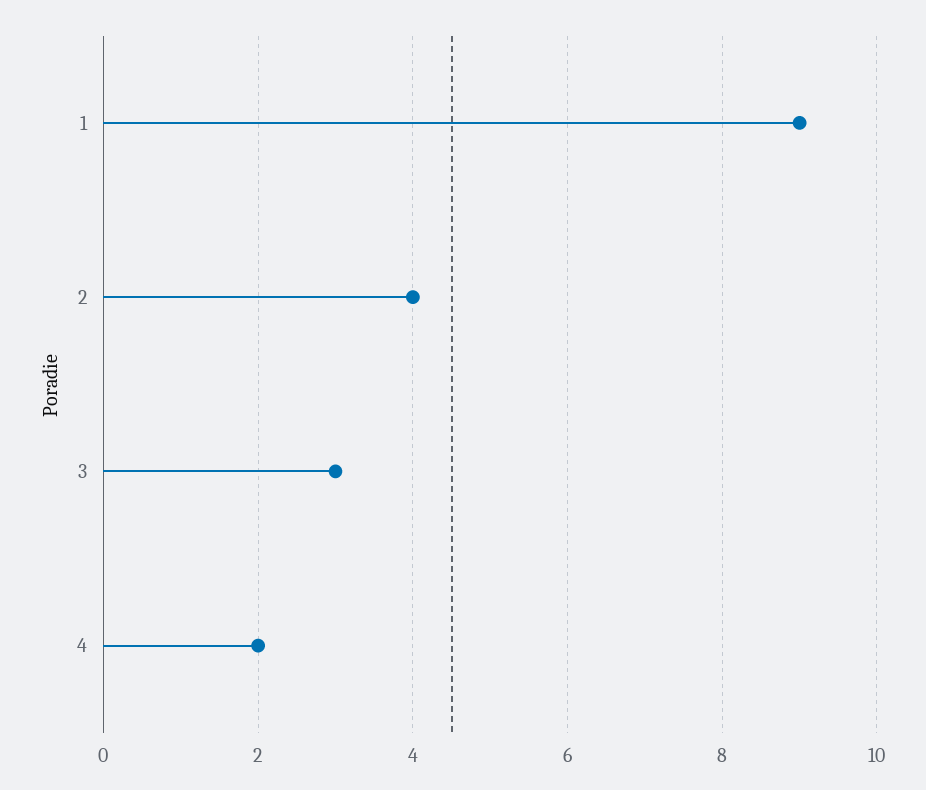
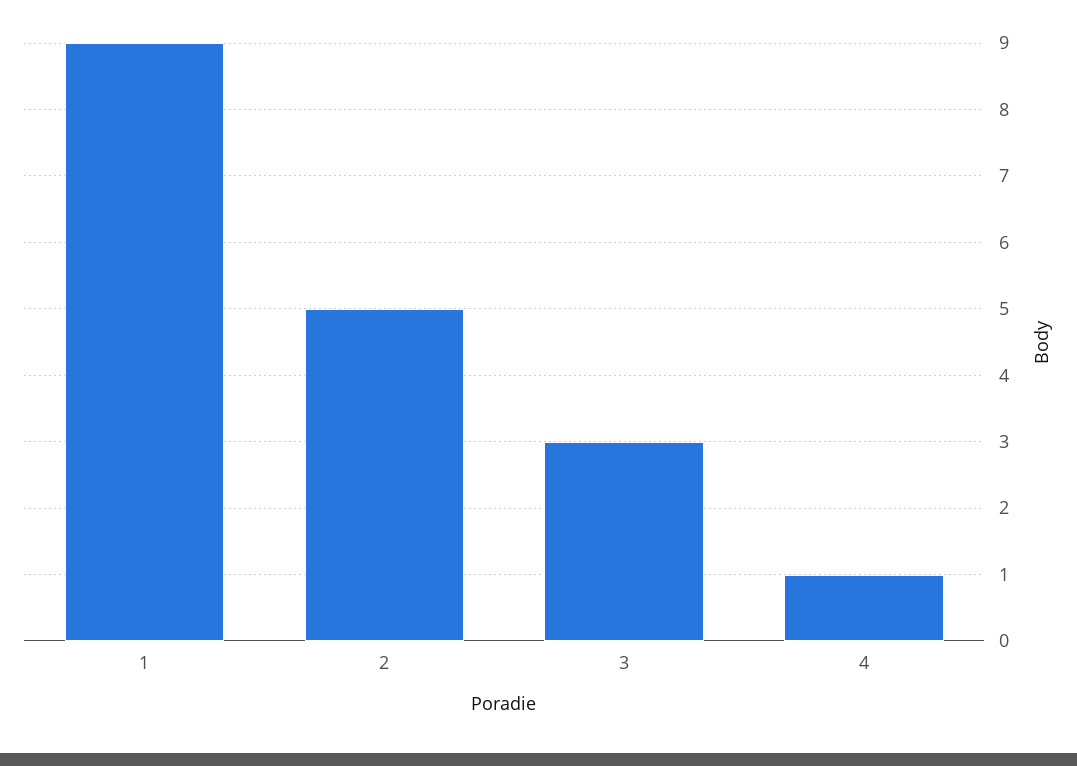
2: 4 -> 5
4: 2 -> 1

